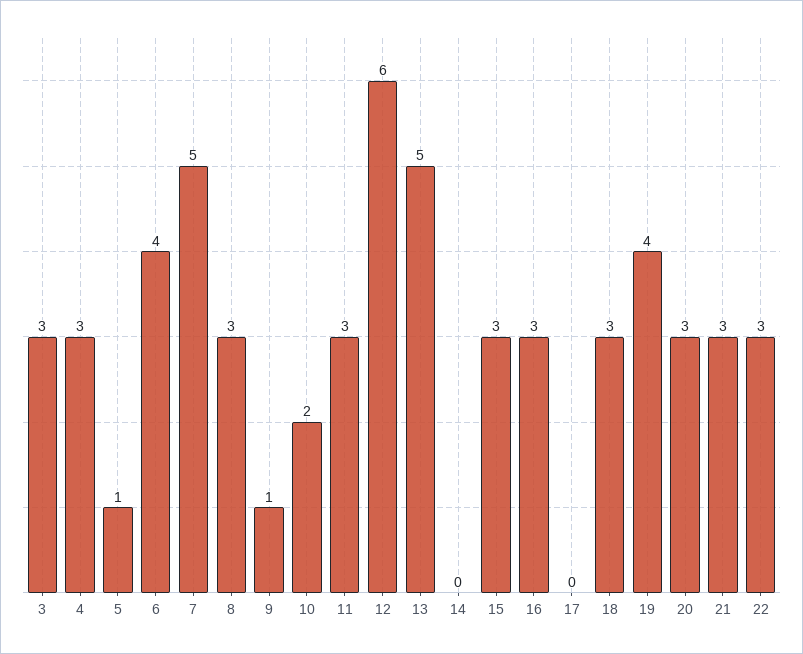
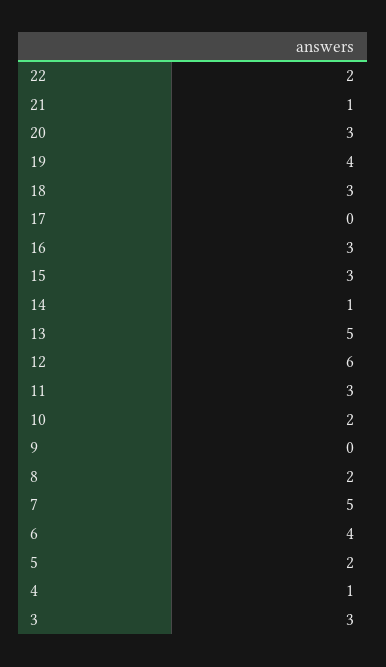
4: 3 -> 1
5: 1 -> 2
8: 3 -> 2
9: 1 -> 0
14: 0 -> 1
21: 3 -> 1
22: 3 -> 2

